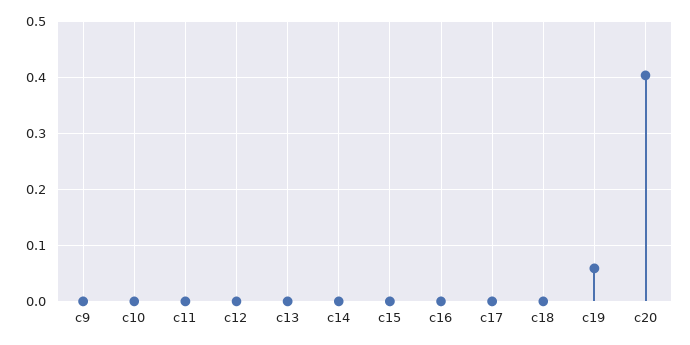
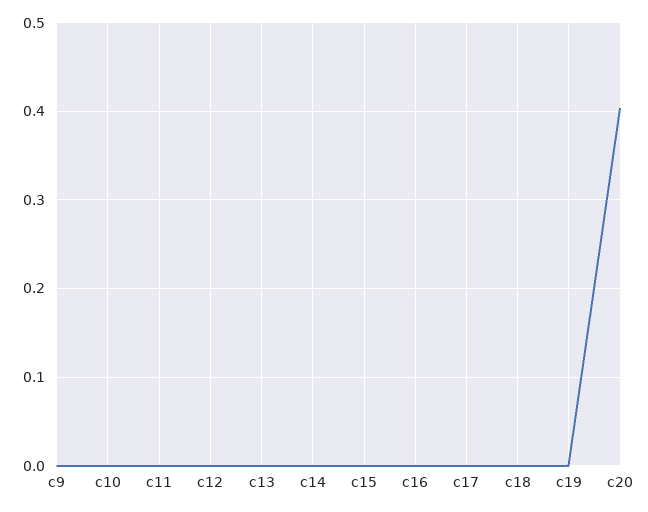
c19: 0.06 -> 0

